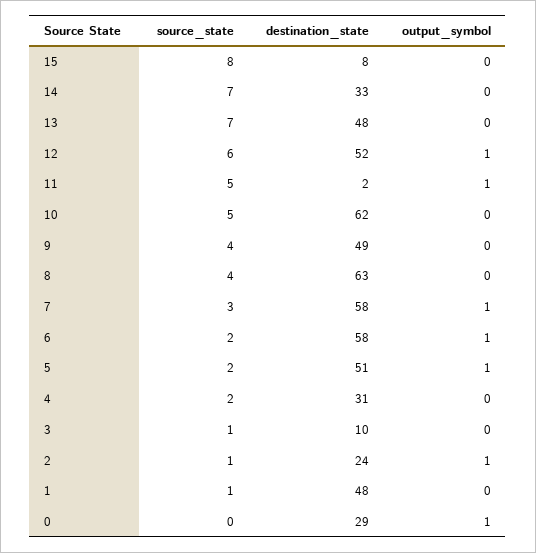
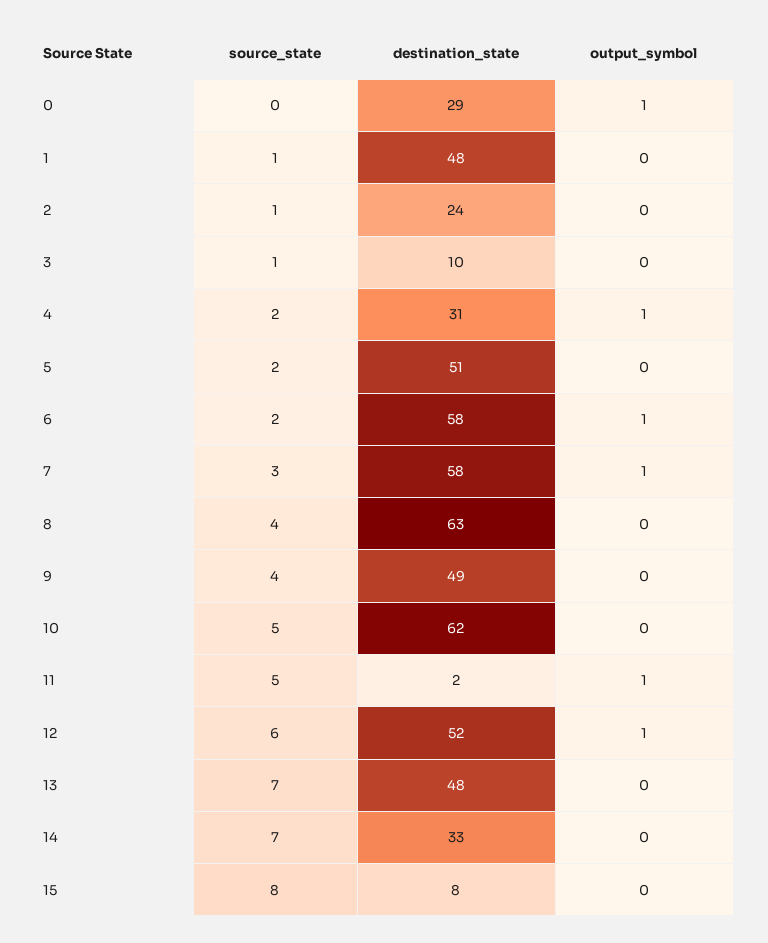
output_symbol, 5: 1 -> 0
output_symbol, 4: 0 -> 1
output_symbol, 2: 1 -> 0

